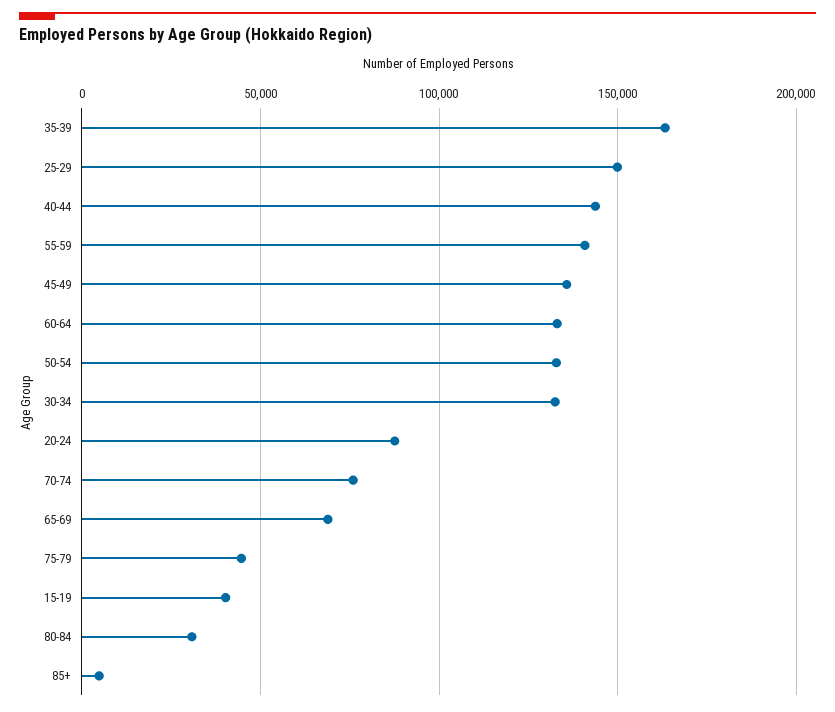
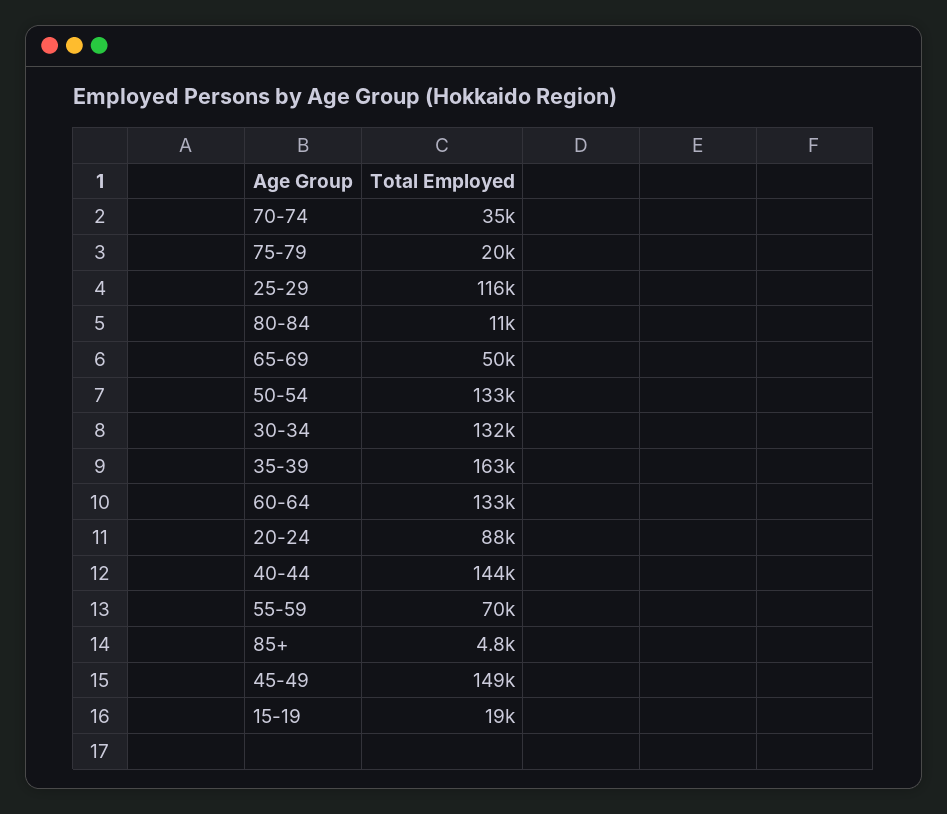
25-29: 150000 -> 116000
55-59: 140000 -> 70000
45-49: 135000 -> 149000
70-74: 75000 -> 35000
65-69: 70000 -> 50000
75-79: 45000 -> 20000
15-19: 40000 -> 19000
80-84: 30000 -> 11000

